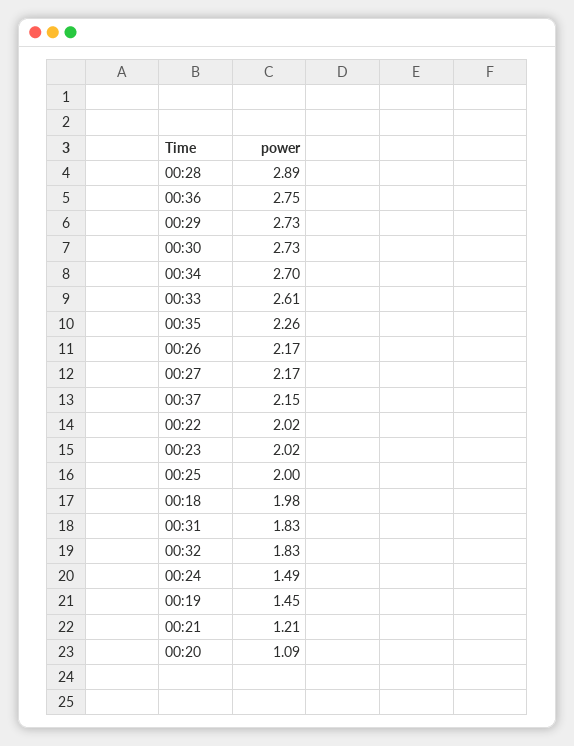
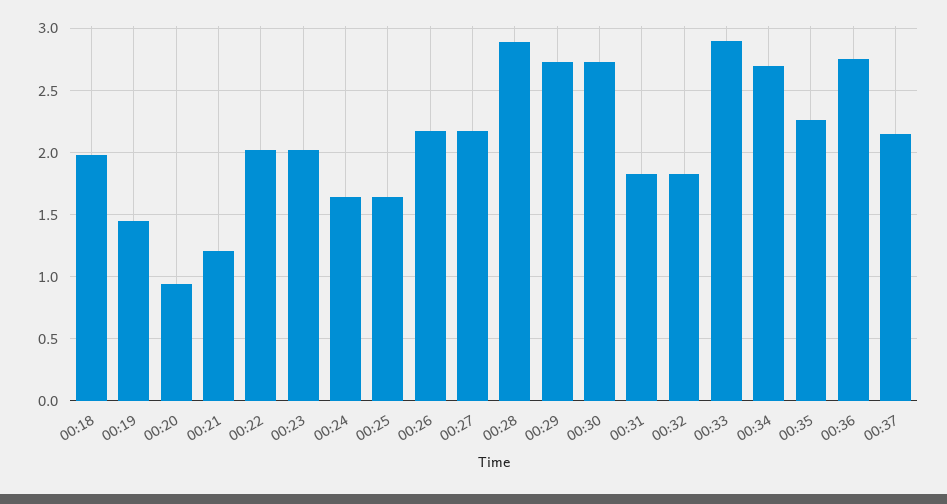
00:33: 2.61 -> 2.9
00:25: 2 -> 1.65
00:24: 1.49 -> 1.65
00:20: 1.09 -> 0.95

